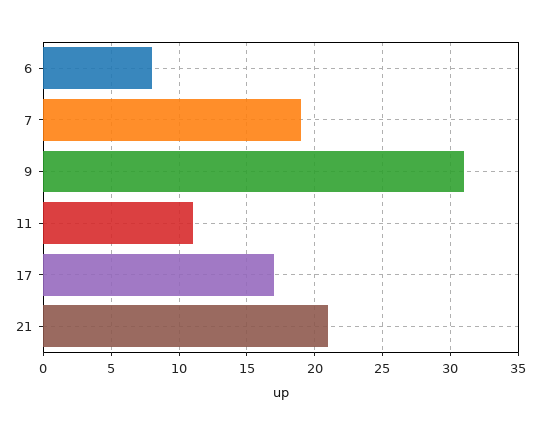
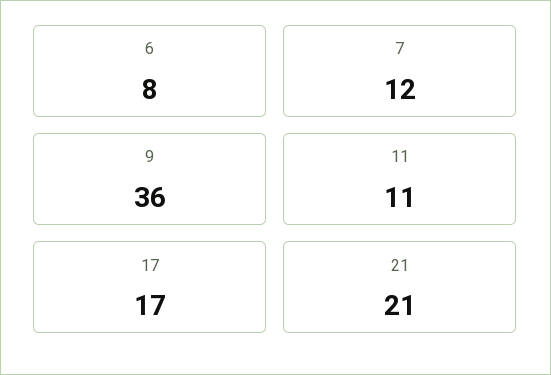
7: 19 -> 12
9: 31 -> 36

